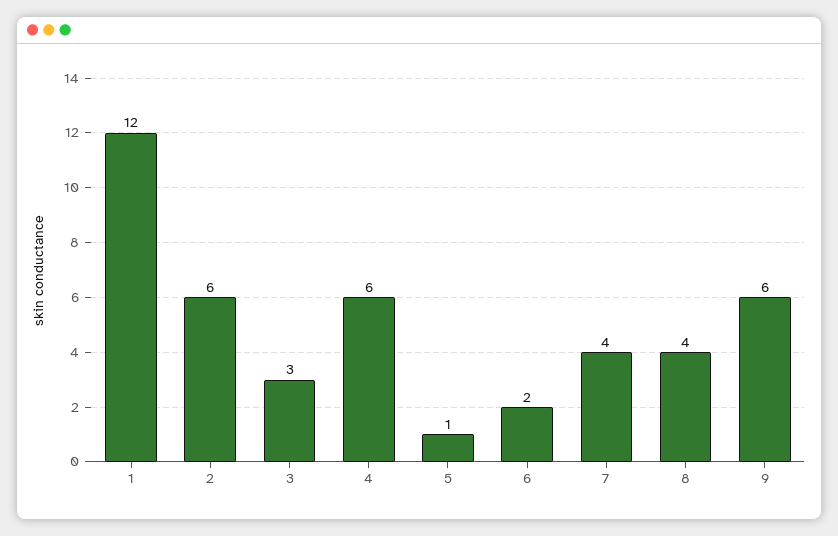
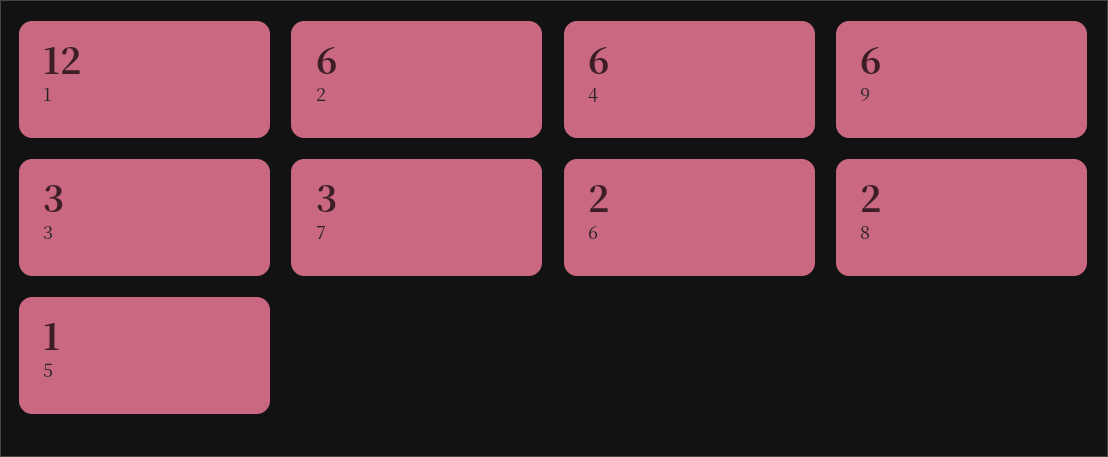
7: 4 -> 3
8: 4 -> 2

